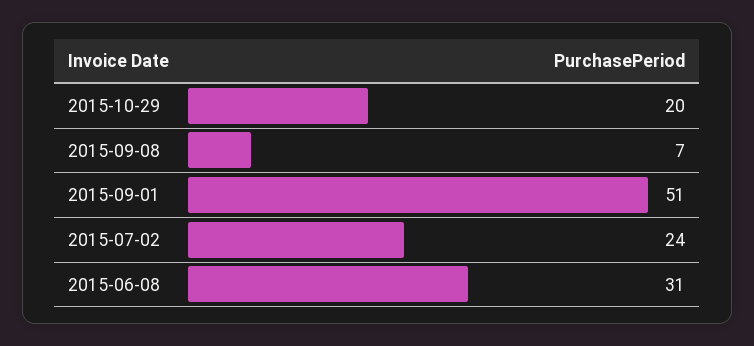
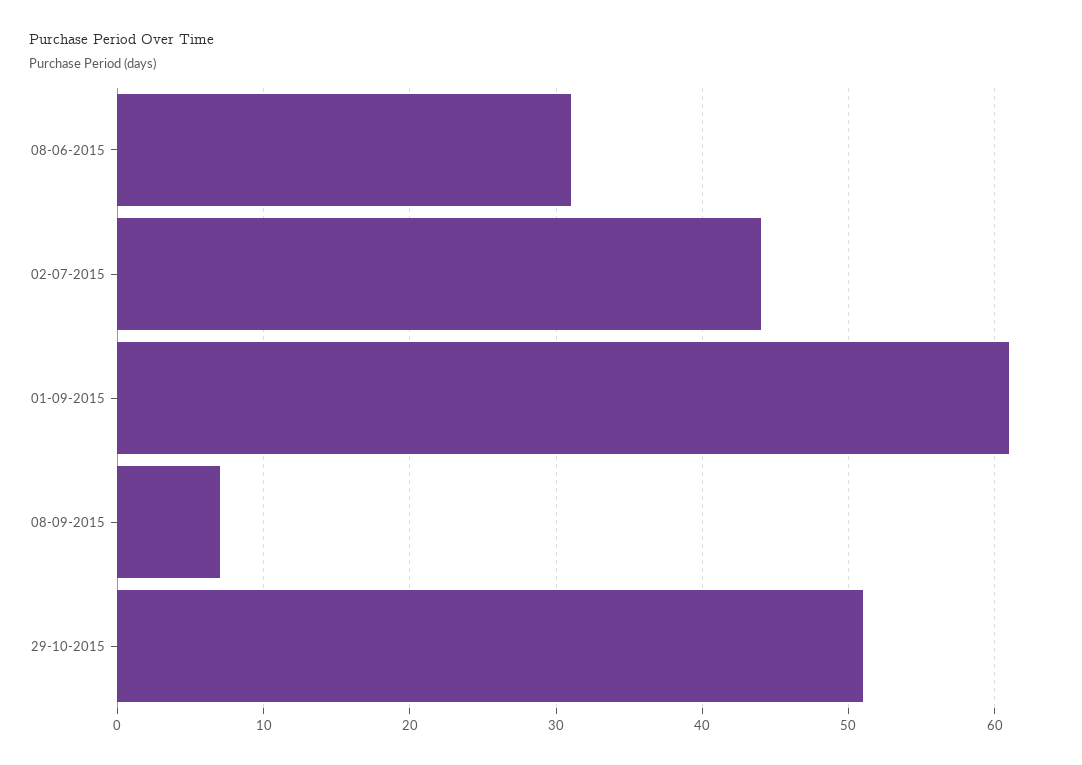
2015-10-29: 20 -> 51
2015-09-01: 51 -> 61
2015-07-02: 24 -> 44

